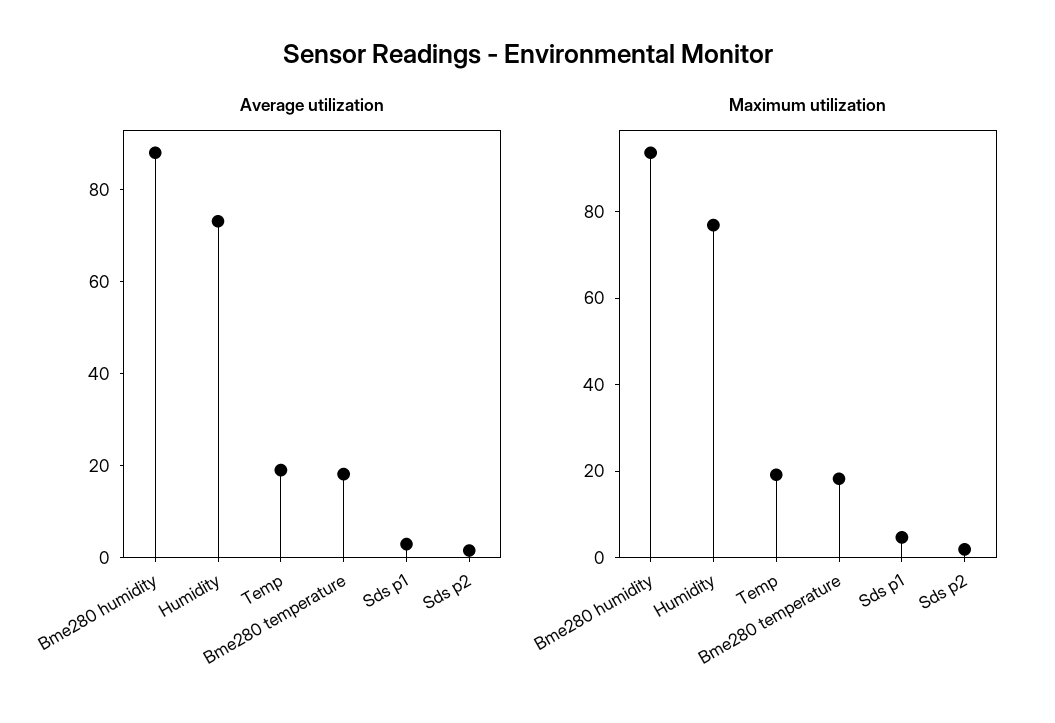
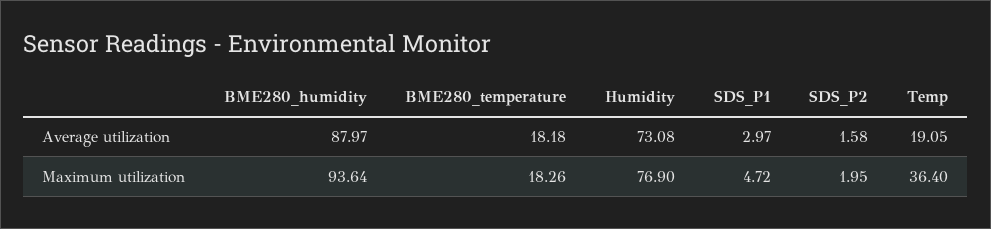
Maximum utilization, Temp: 20 -> 36.4

